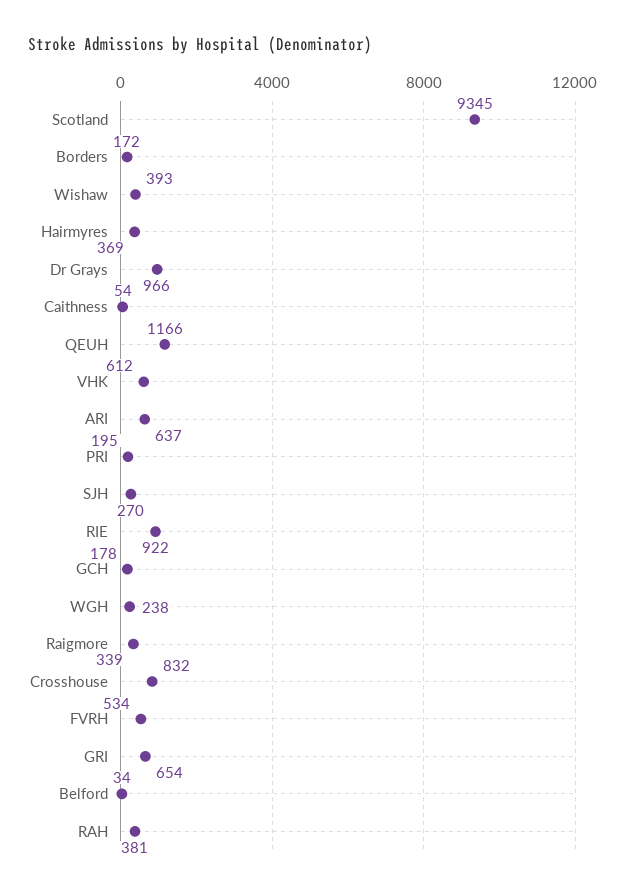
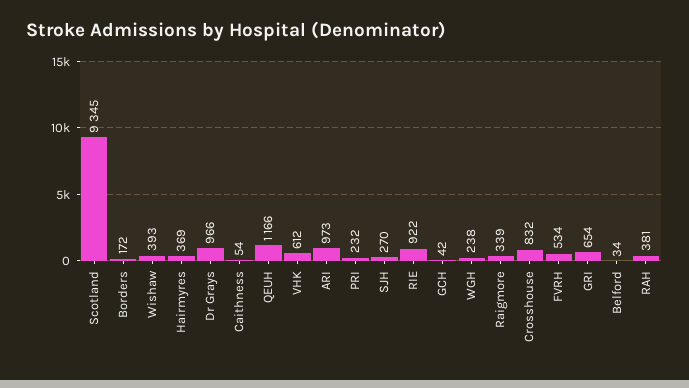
ARI: 637 -> 973
PRI: 195 -> 232
GCH: 178 -> 42

